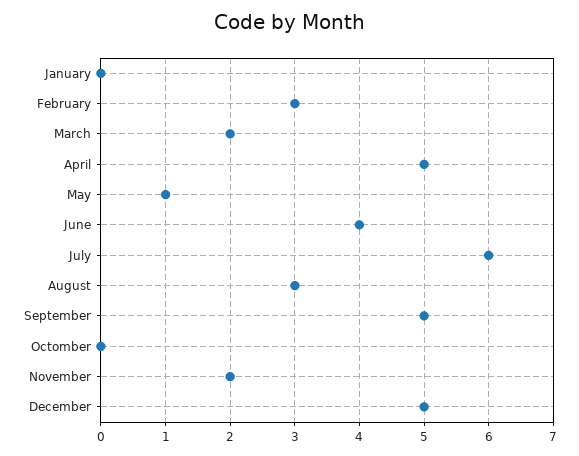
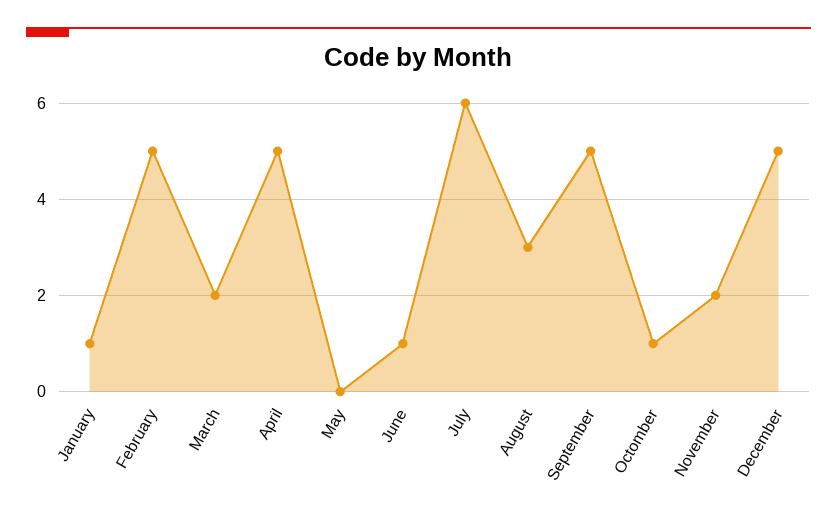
January: 0 -> 1
February: 3 -> 5
May: 1 -> 0
June: 4 -> 1
Octomber: 0 -> 1

